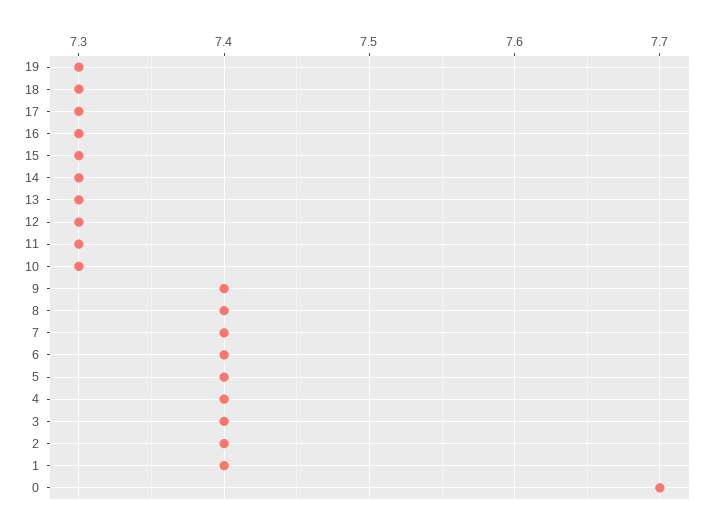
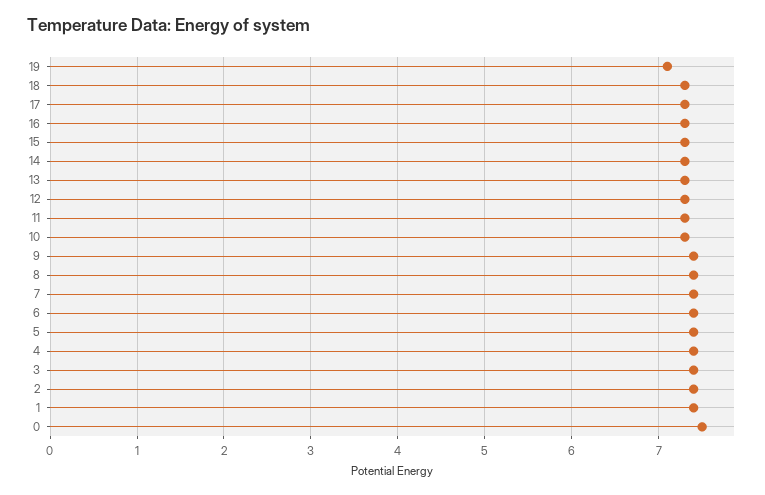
19: 7.3 -> 7.1
0: 7.7 -> 7.5

